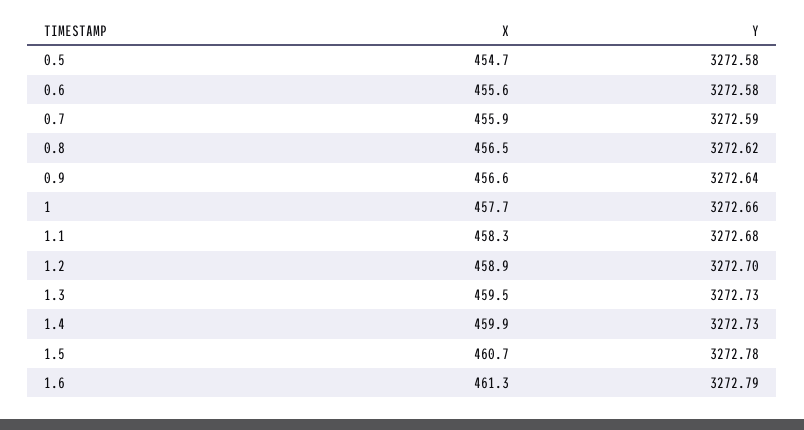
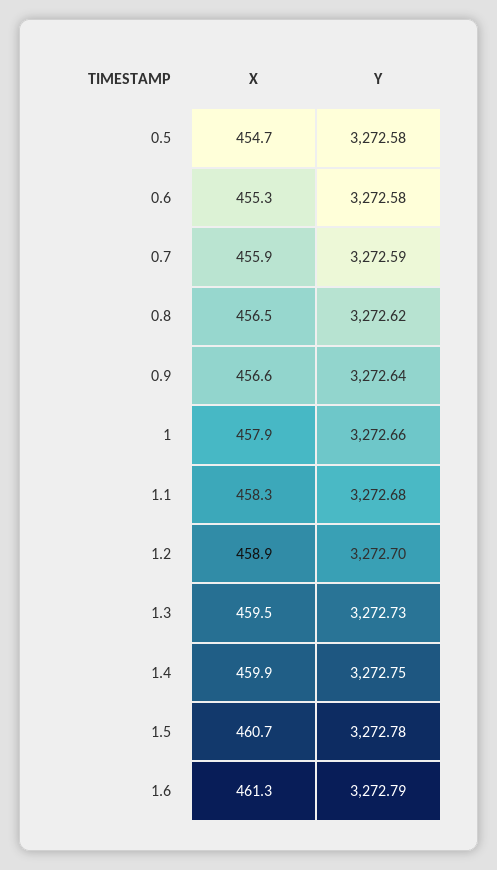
X, 0.6: 455.6 -> 455.3
X, 1: 457.7 -> 457.9
Y, 1.4: 3272.73 -> 3272.75

